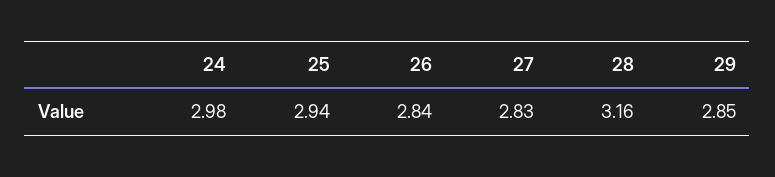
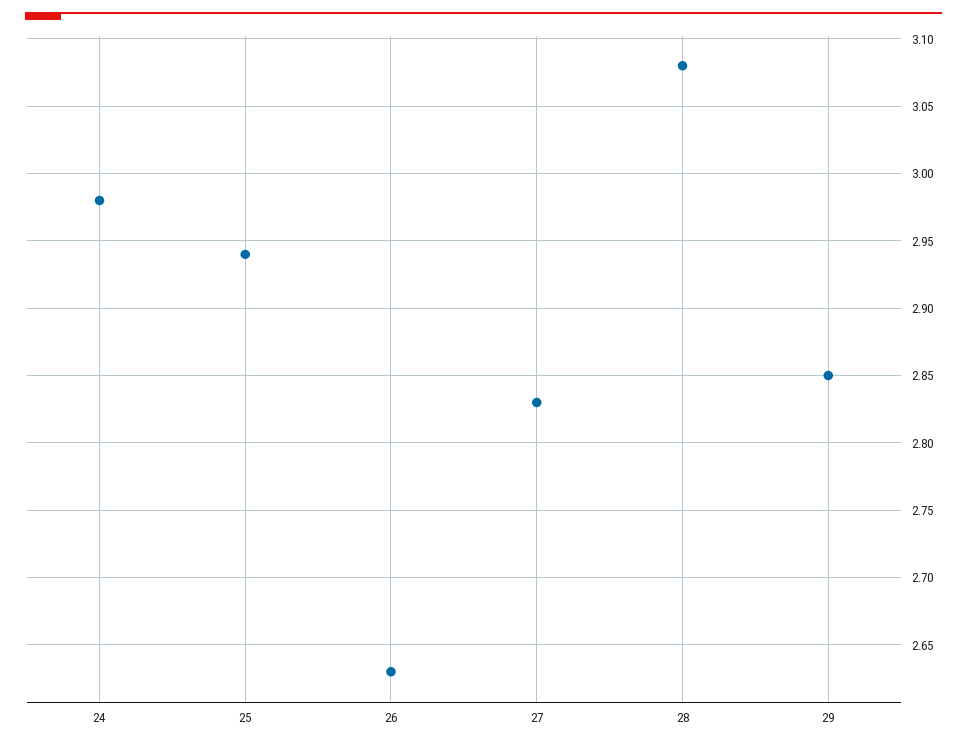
26: 2.84 -> 2.63
28: 3.16 -> 3.08

